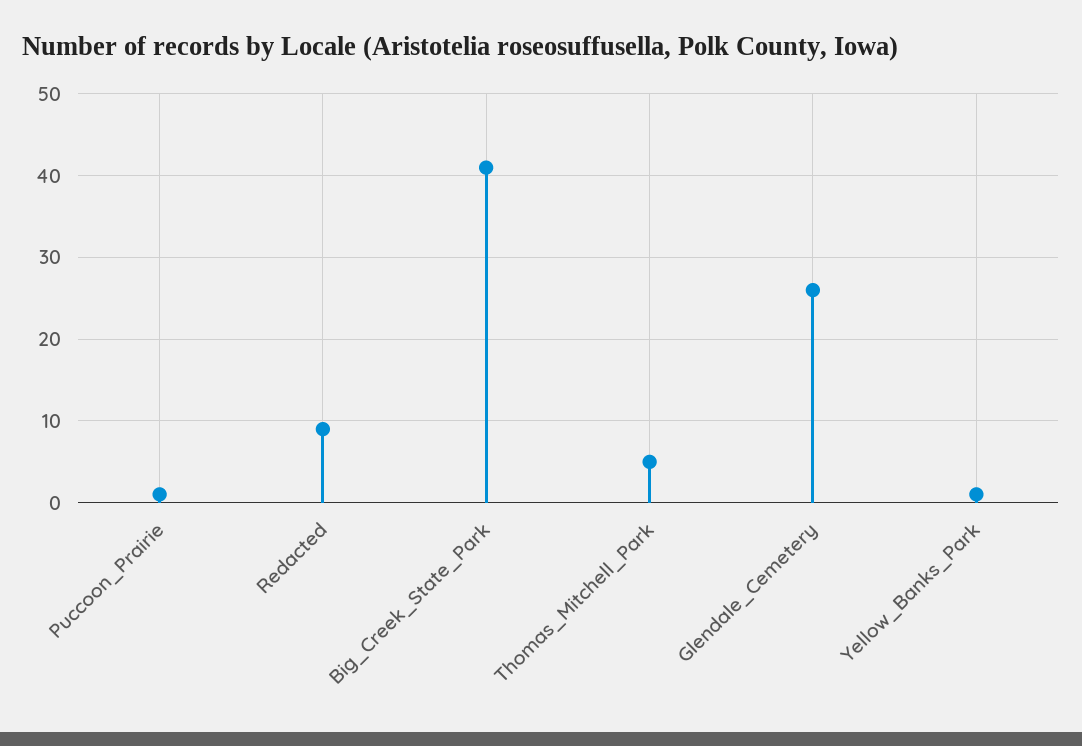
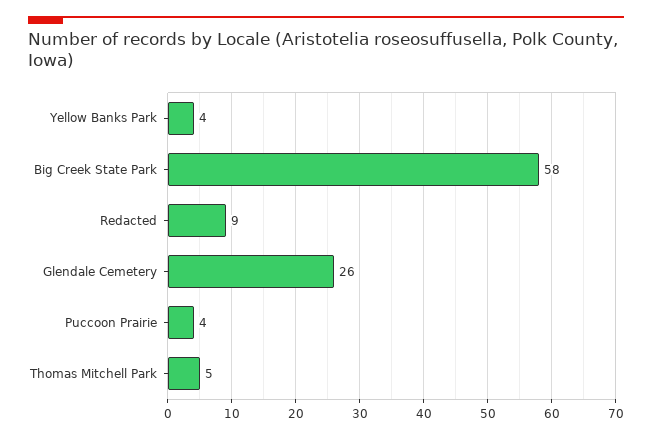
Puccoon_Prairie: 1 -> 4
Big_Creek_State_Park: 41 -> 58
Yellow_Banks_Park: 1 -> 4

